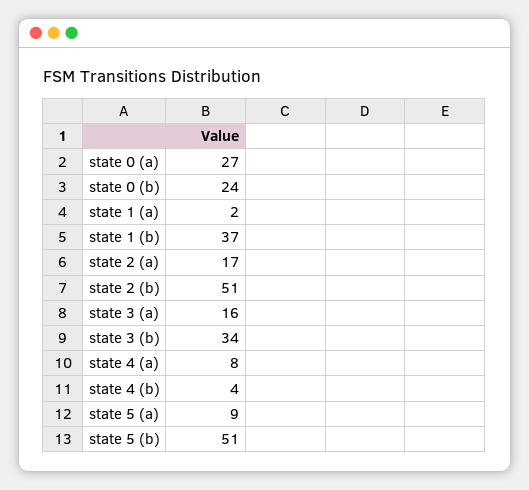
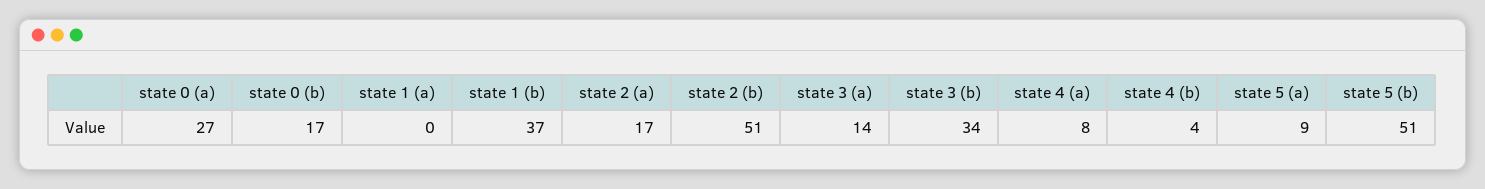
state 0 (b): 24 -> 17
state 1 (a): 2 -> 0
state 3 (a): 16 -> 14

